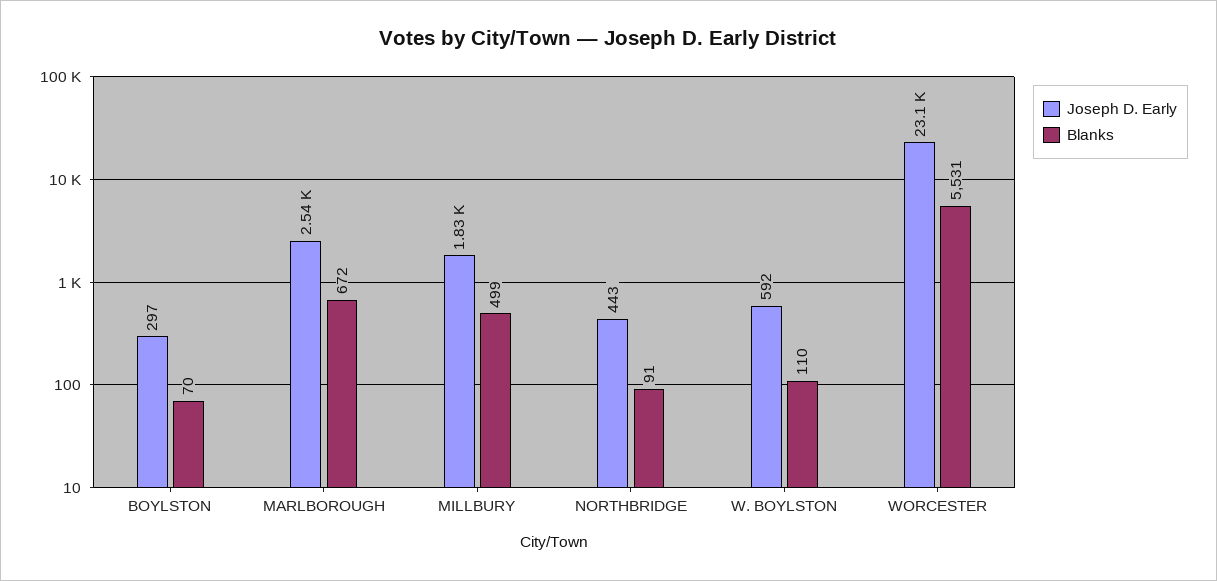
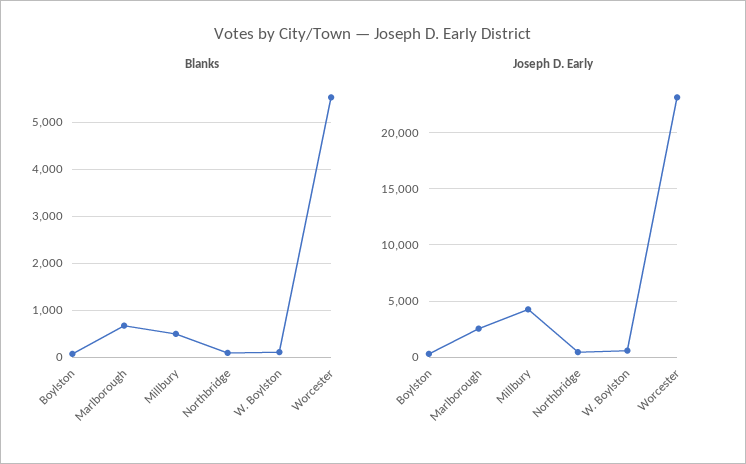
Joseph D. Early, MILLBURY: 1830 -> 4000

